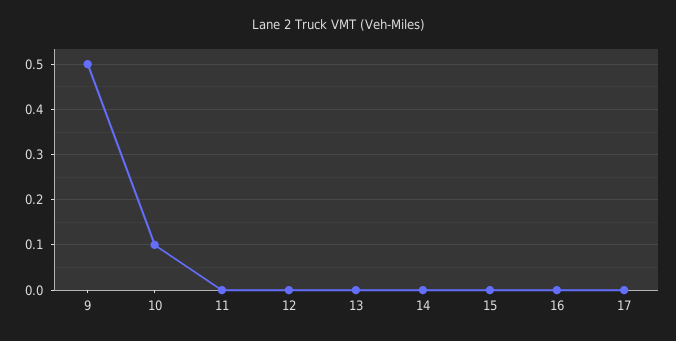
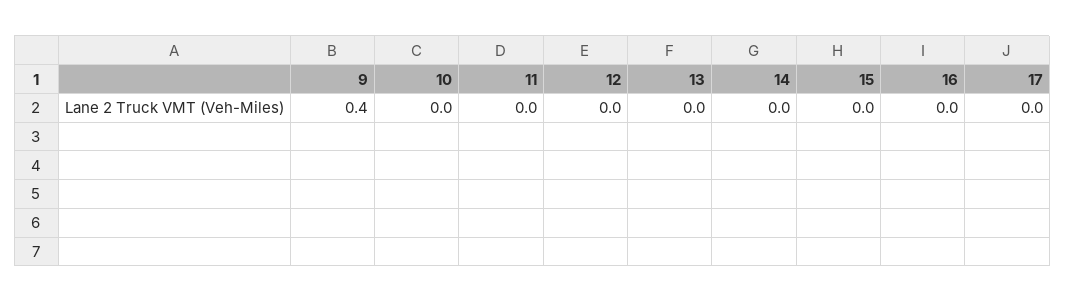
9: 0.5 -> 0.4
10: 0.1 -> 0

